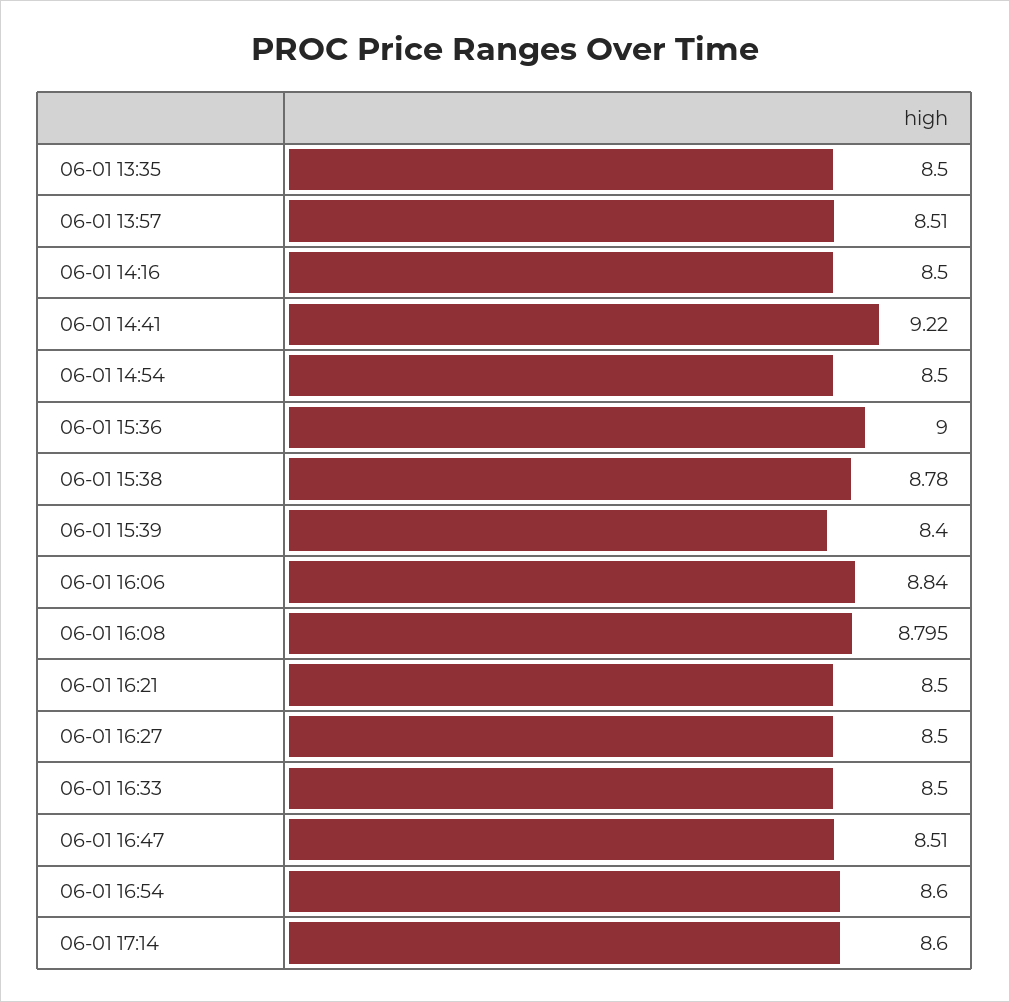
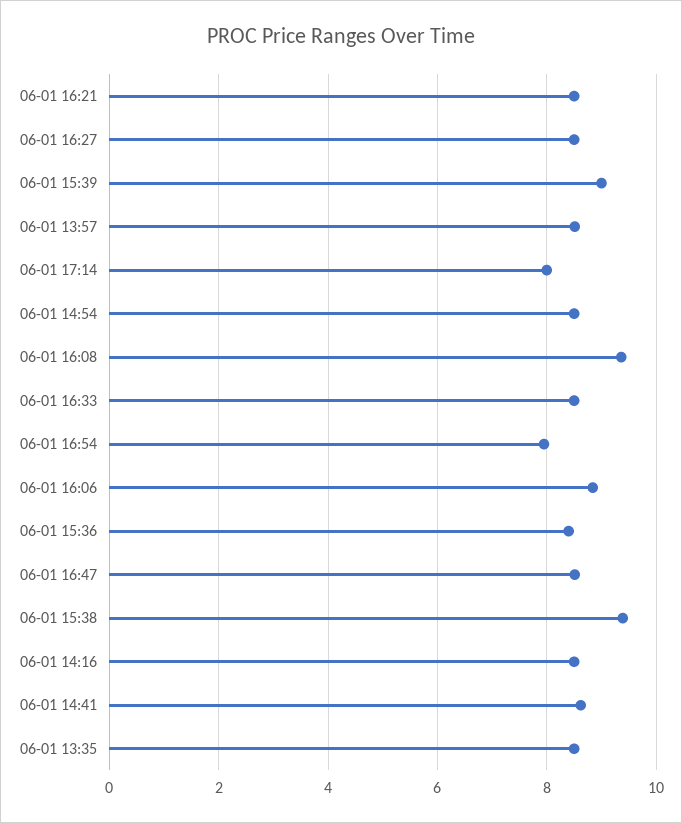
06-01 14:41: 9.22 -> 8.6
06-01 15:36: 9 -> 8.4
06-01 15:38: 8.78 -> 9.4
06-01 15:39: 8.4 -> 9
06-01 16:08: 8.795 -> 9.4
06-01 16:54: 8.6 -> 8
06-01 17:14: 8.6 -> 8

